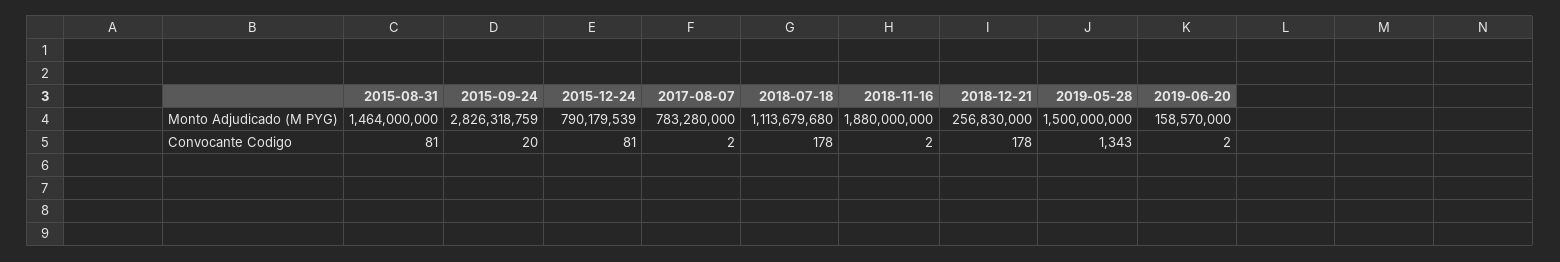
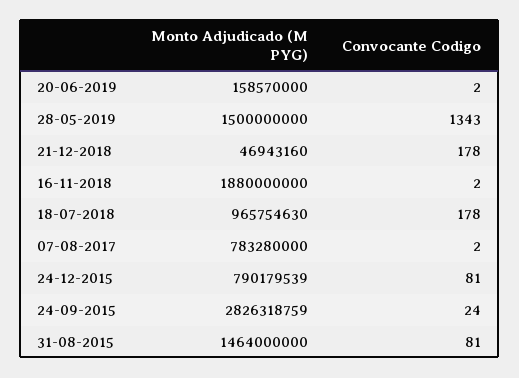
2018-07-18, Monto Adjudicado (M PYG): 1113679680 -> 965754630
2018-12-21, Monto Adjudicado (M PYG): 256830000 -> 46943160
2015-09-24, Convocante Codigo: 20 -> 24

